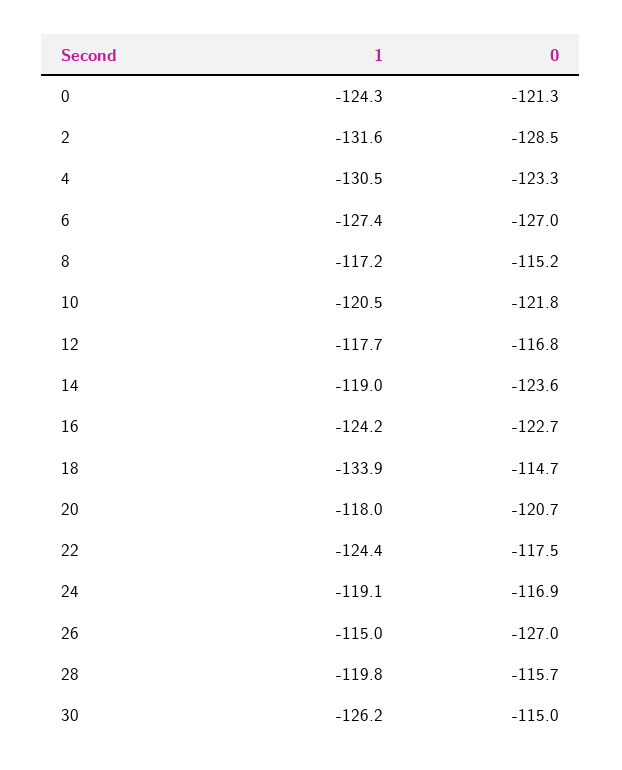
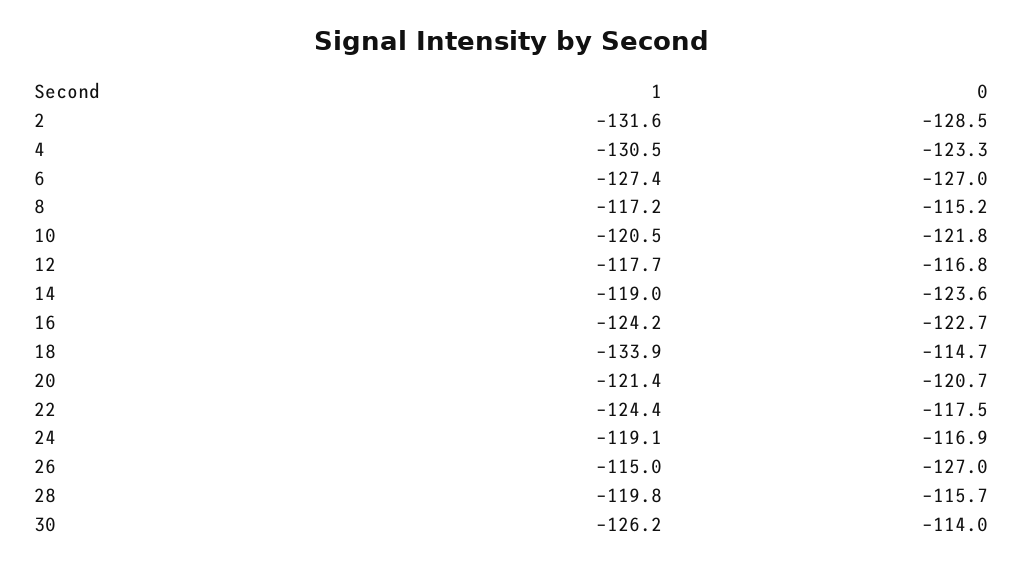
1, 0: -124.3 -> none
0, 0: -121.3 -> none
1, 20: -118 -> -121.4
0, 30: -115 -> -114

